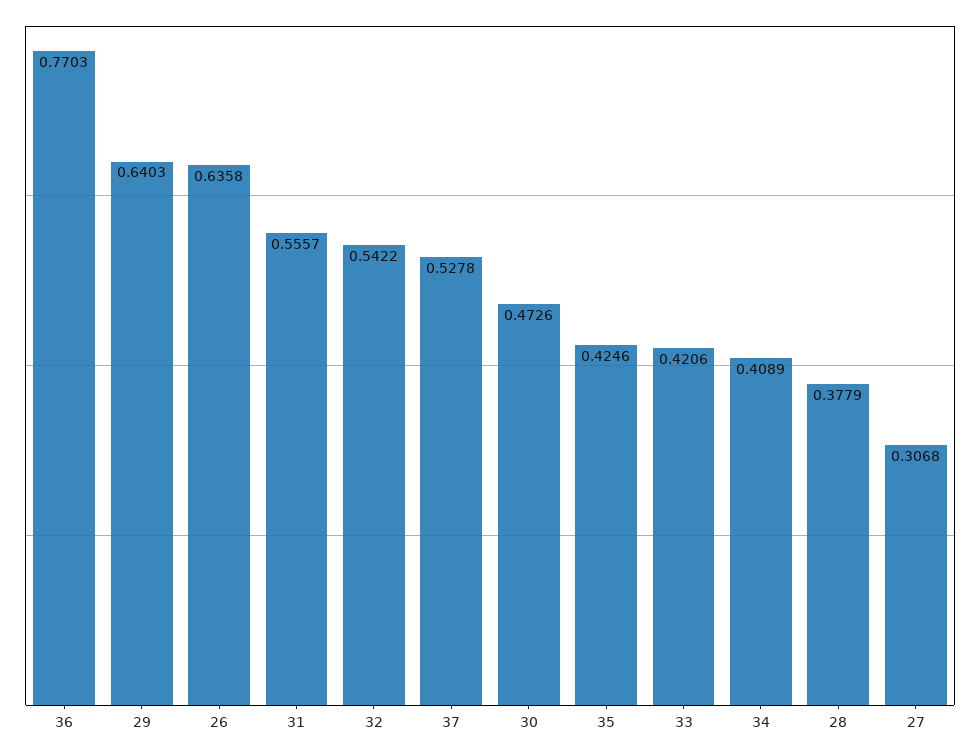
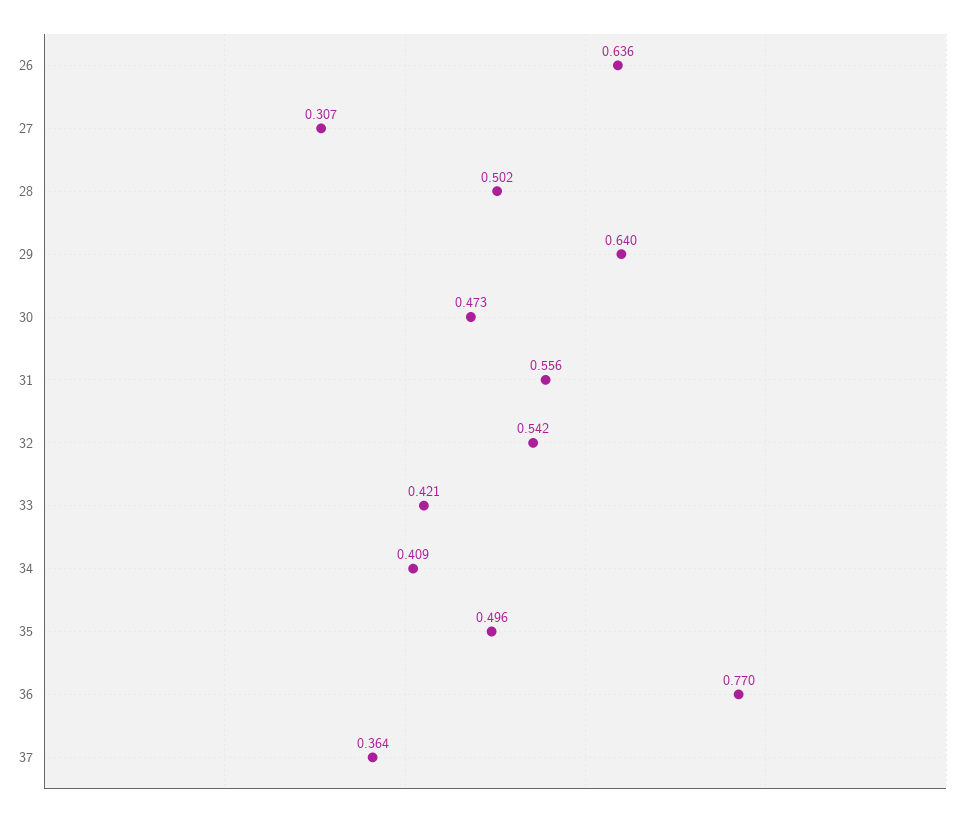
37: 0.5278 -> 0.364
35: 0.4246 -> 0.496
28: 0.3779 -> 0.502

